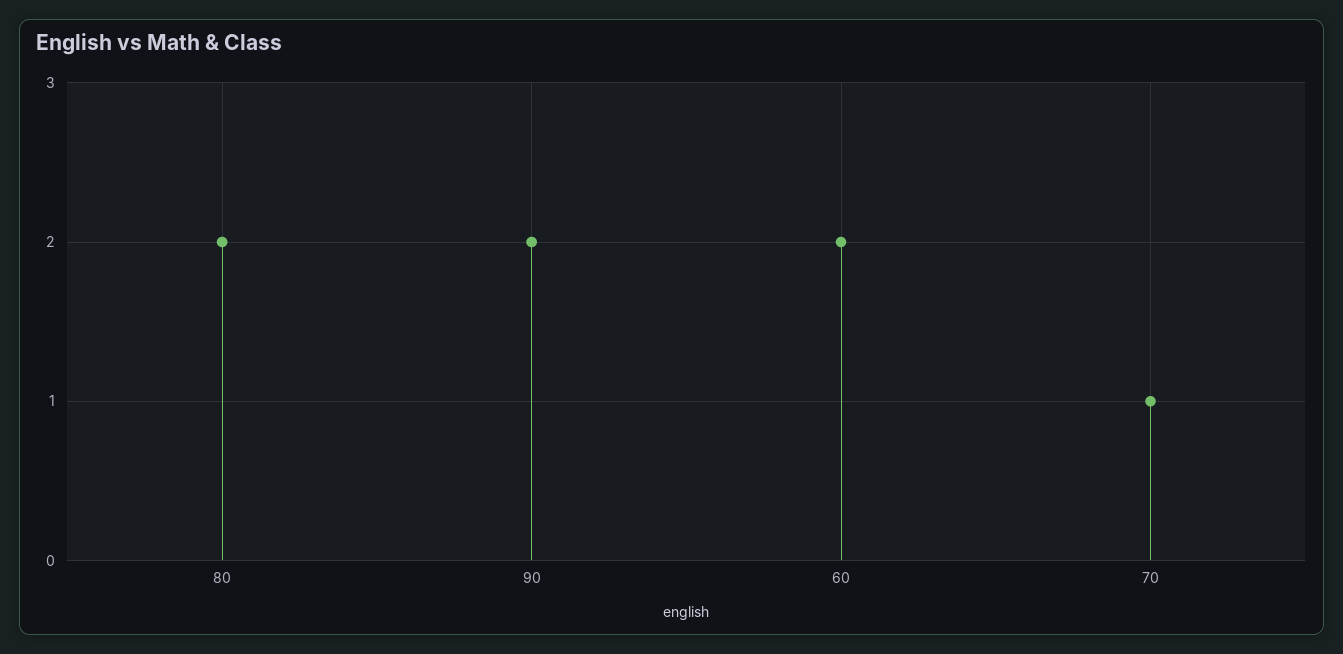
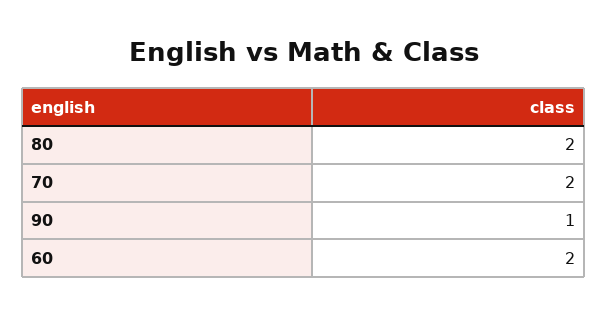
90: 2 -> 1
70: 1 -> 2

